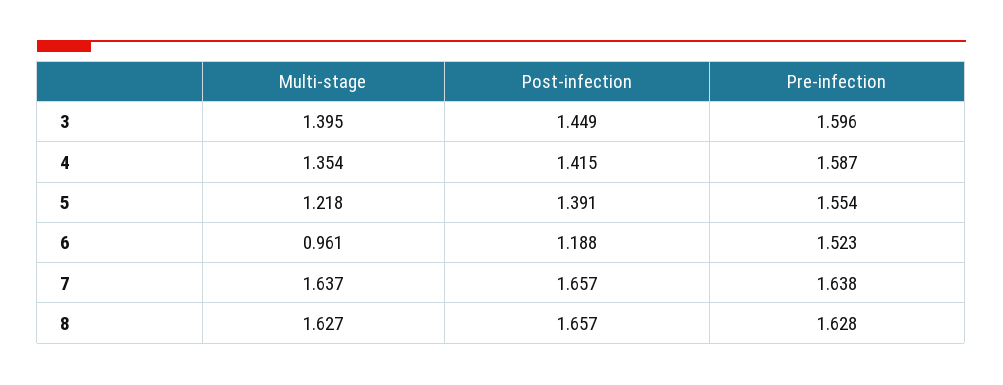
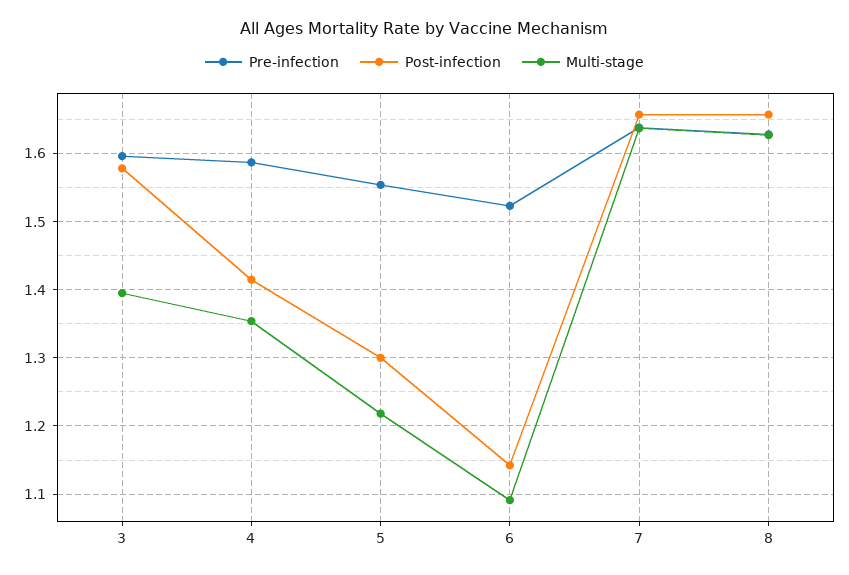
Post-infection, 3: 1.449 -> 1.58
Post-infection, 5: 1.391 -> 1.3
Multi-stage, 6: 0.961 -> 1.09
Post-infection, 6: 1.188 -> 1.14

